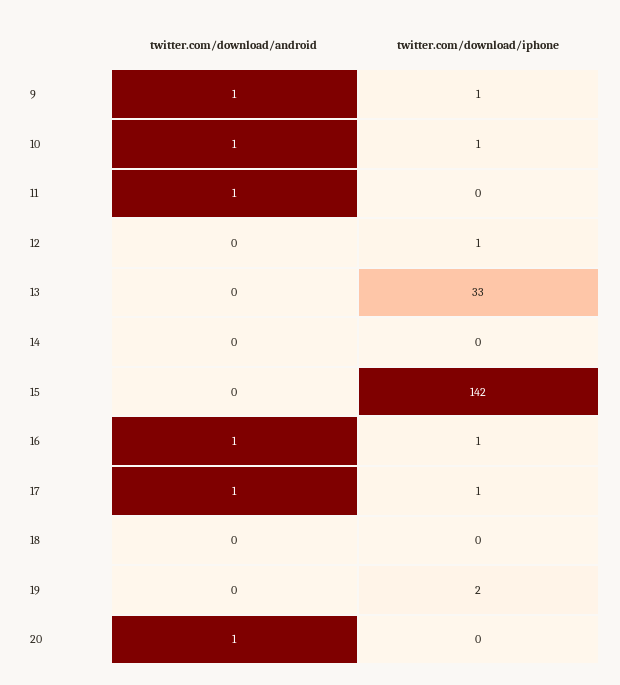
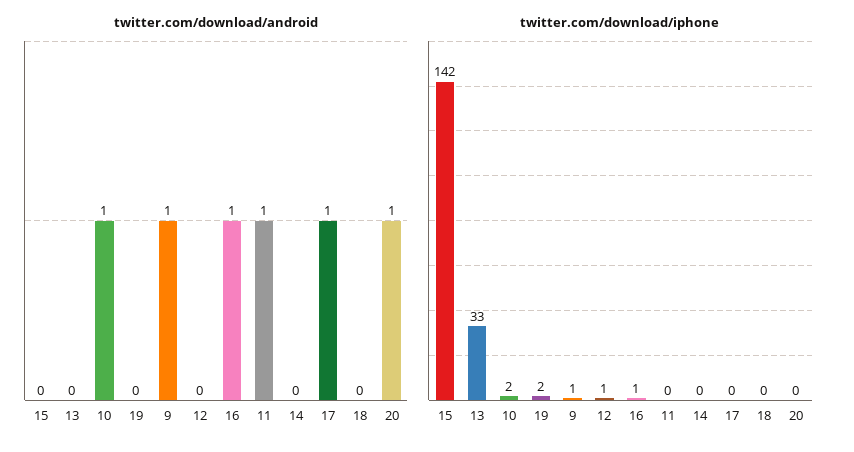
twitter.com/download/iphone, 10: 1 -> 2
twitter.com/download/iphone, 17: 1 -> 0

